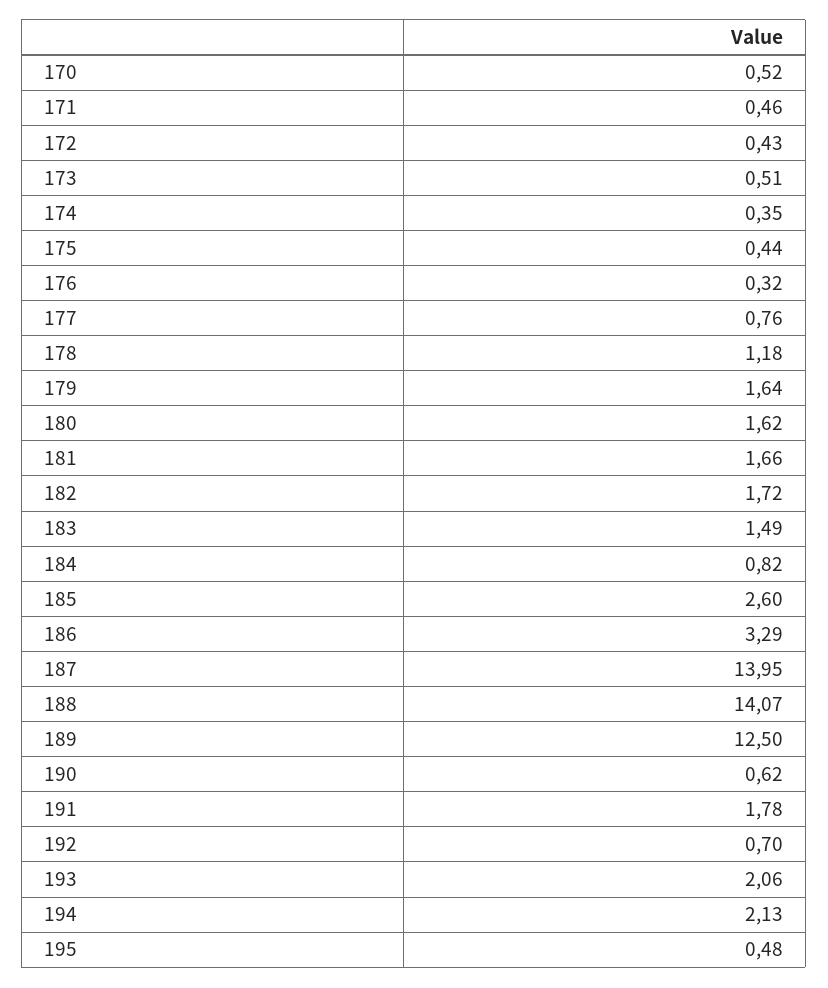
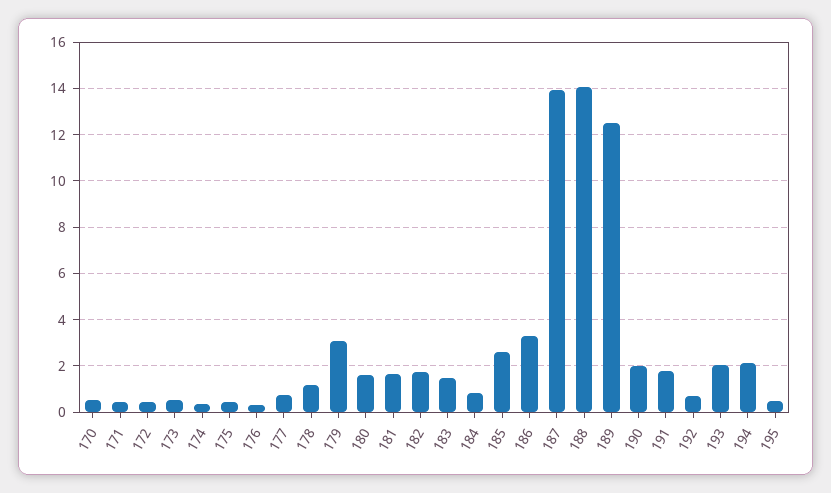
179: 1.64 -> 3
190: 0.62 -> 2

